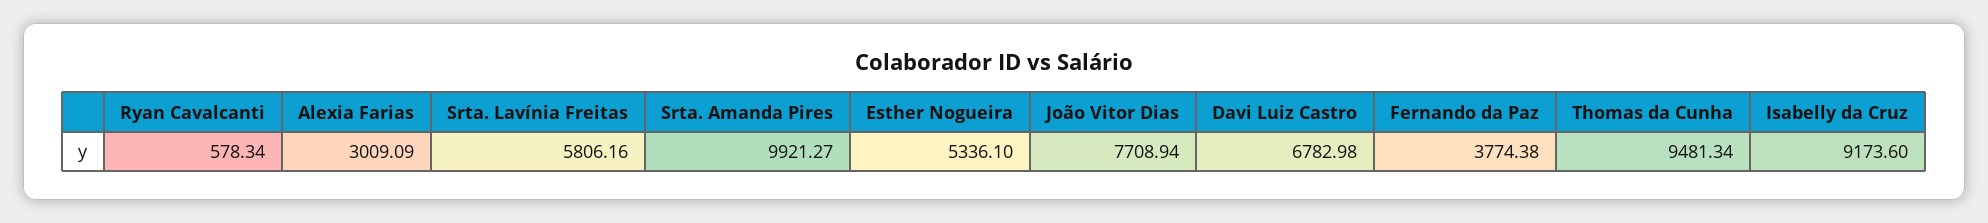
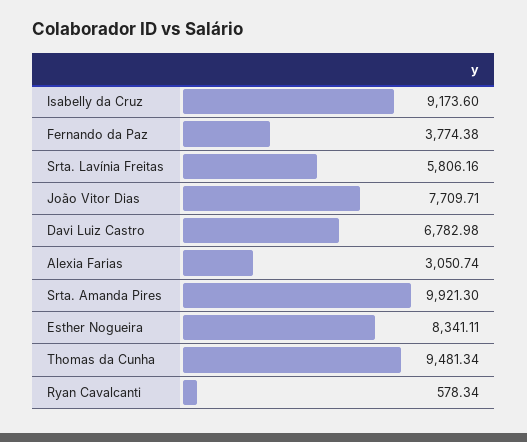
Alexia Farias: 3009.09 -> 3050.74
Srta. Amanda Pires: 9921.27 -> 9921.3
Esther Nogueira: 5336.1 -> 8341.11
João Vitor Dias: 7708.94 -> 7709.71

